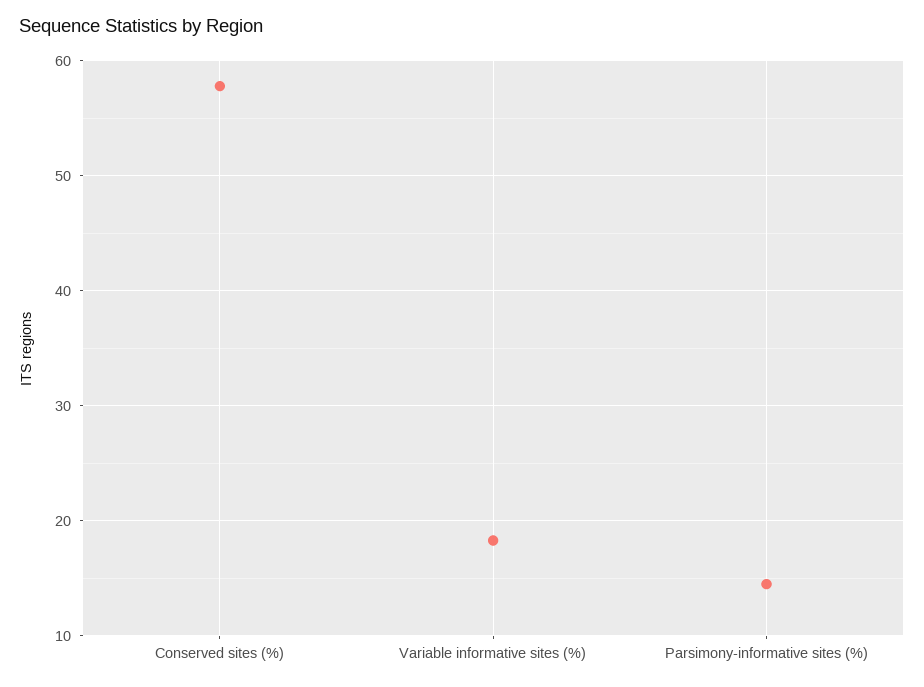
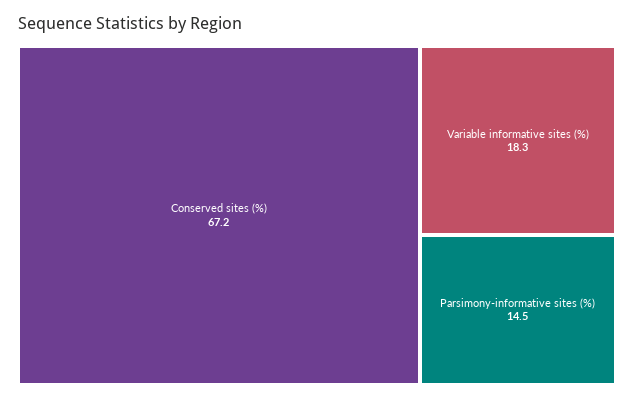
Conserved sites (%): 58 -> 67.2

